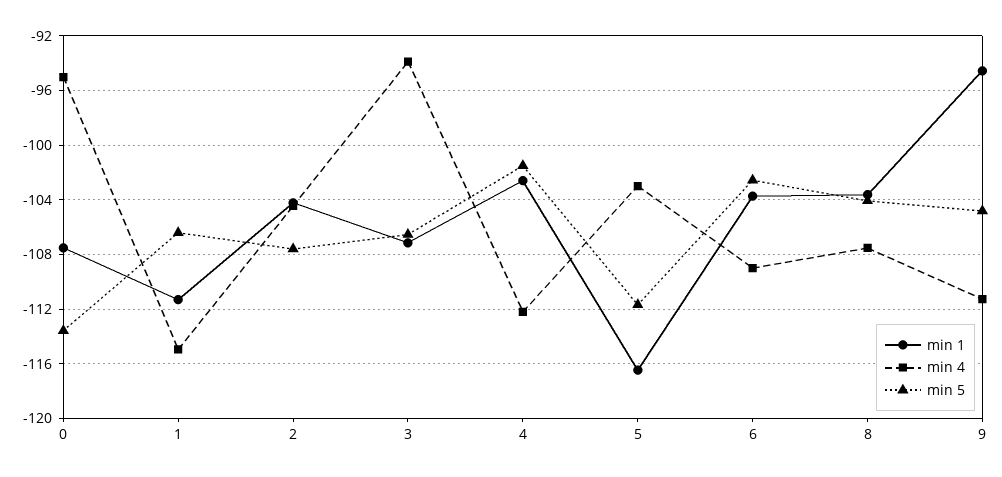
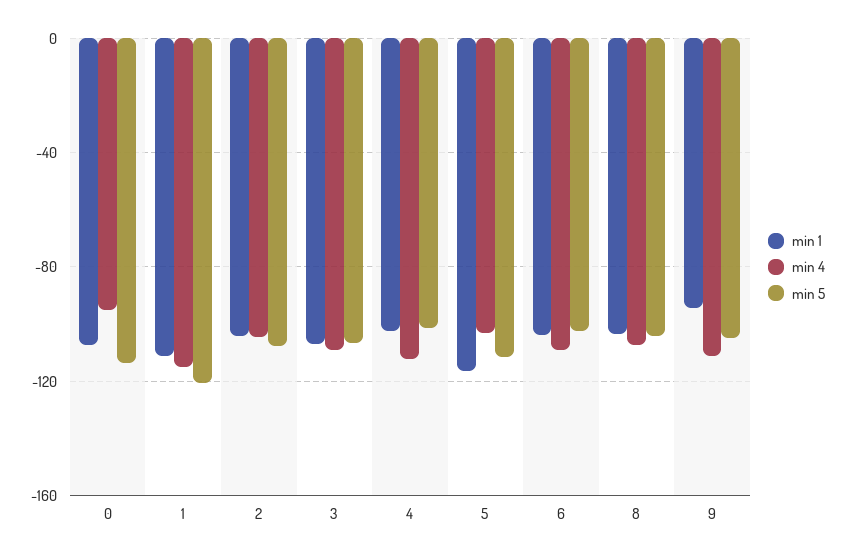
min 5, 1: -106.5 -> -120
min 4, 3: -94 -> -110

